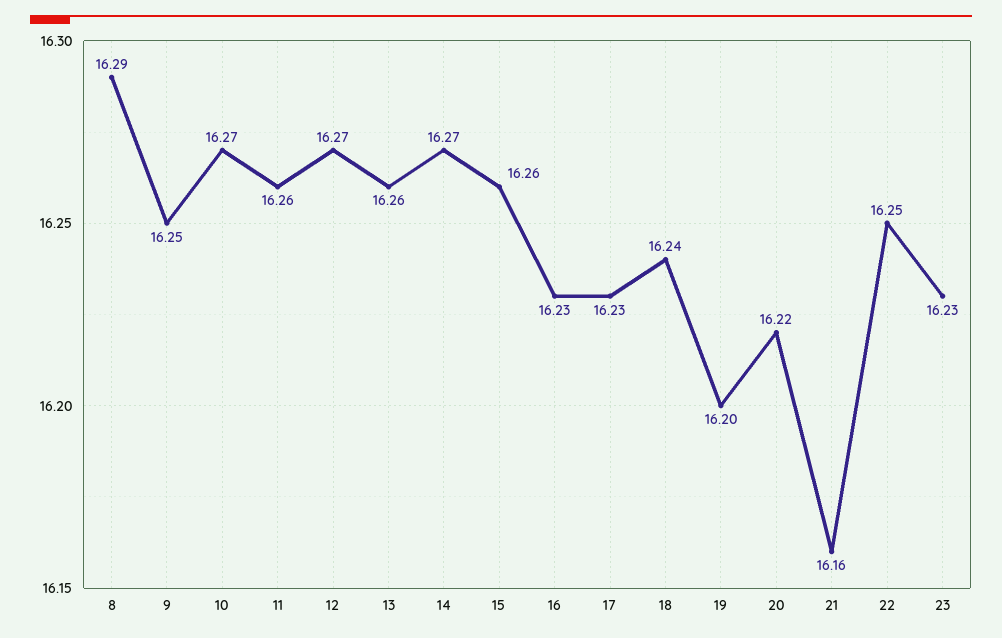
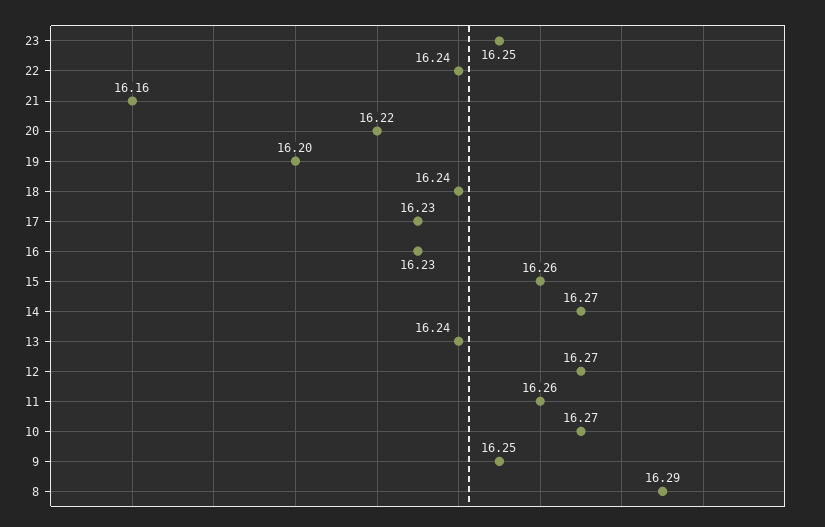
13: 16.26 -> 16.24
22: 16.25 -> 16.24
23: 16.23 -> 16.25

